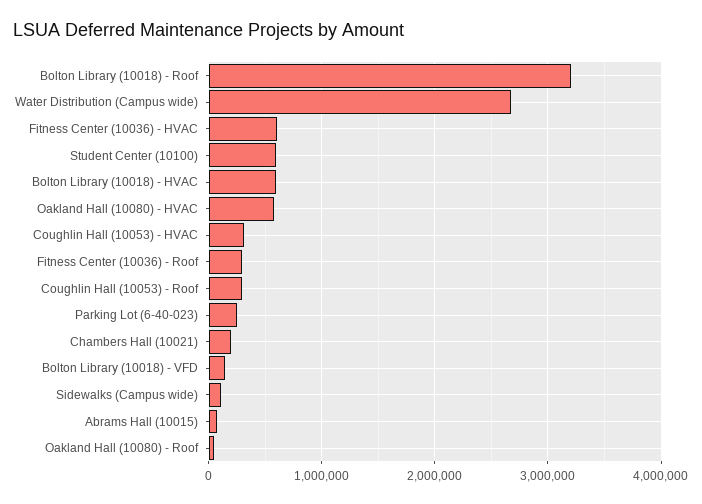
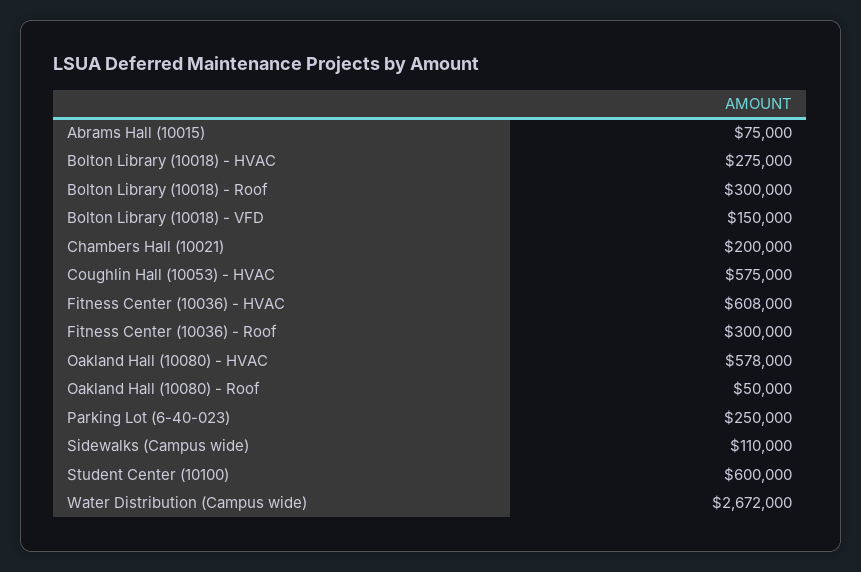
Bolton Library (10018) - Roof: 3200000 -> 300000
Bolton Library (10018) - HVAC: 600000 -> 275000
Coughlin Hall (10053) - HVAC: 300000 -> 575000
Coughlin Hall (10053) - Roof: 300000 -> none

